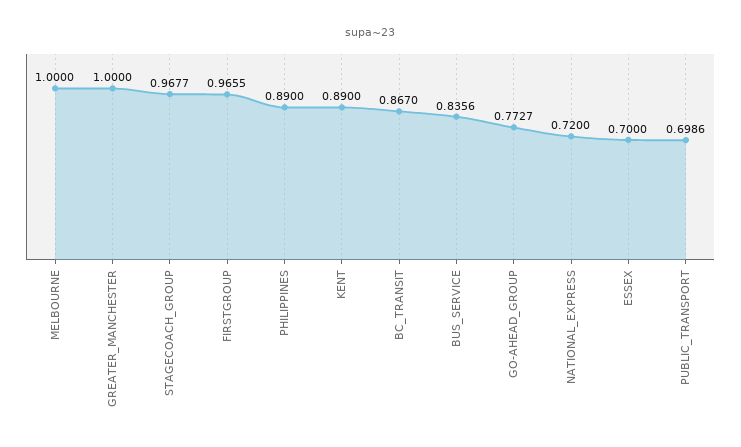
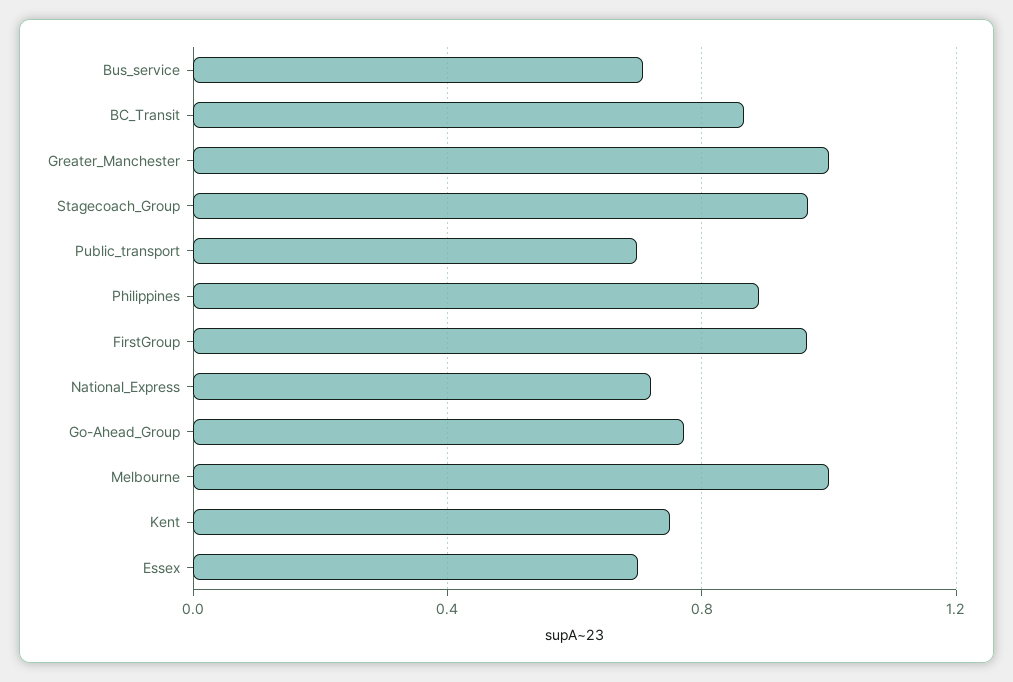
KENT: 0.89 -> 0.75
BUS_SERVICE: 0.8356 -> 0.7

